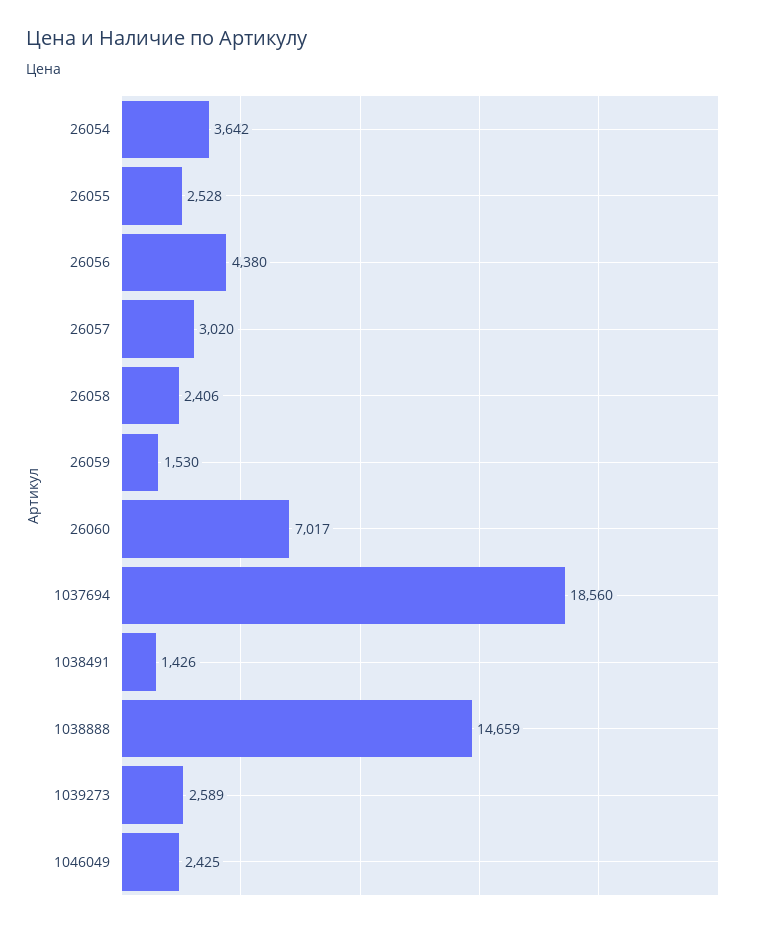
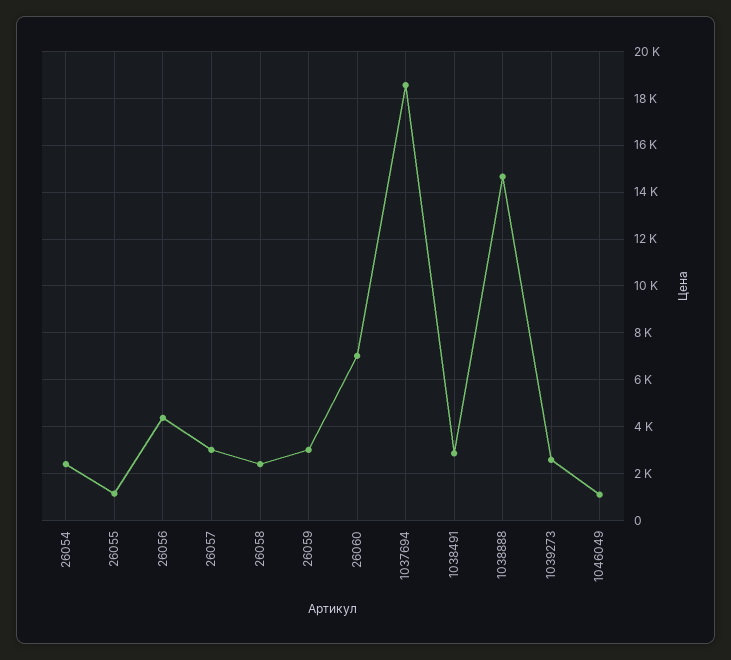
26054: 3642 -> 2500
26055: 2528 -> 1000
26059: 1530 -> 3000
1038491: 1426 -> 3000
1046049: 2425 -> 1000

